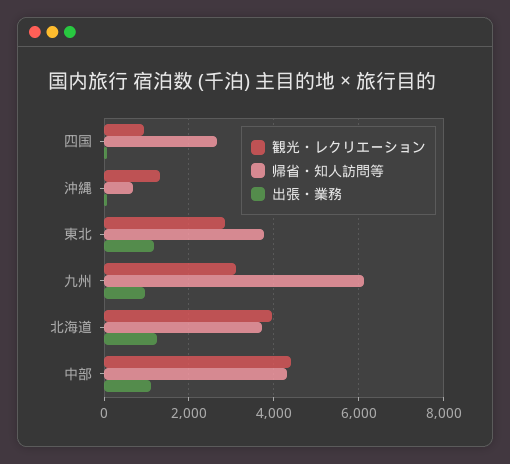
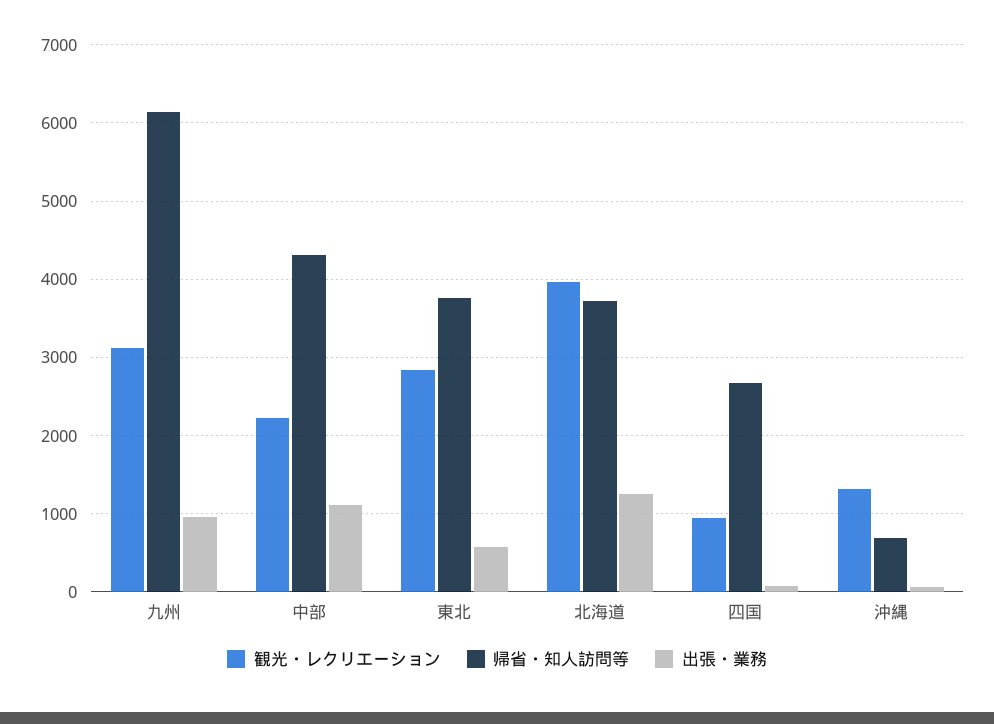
出張・業務, 東北: 1200 -> 600
観光・レクリエーション, 中部: 4400 -> 2200

